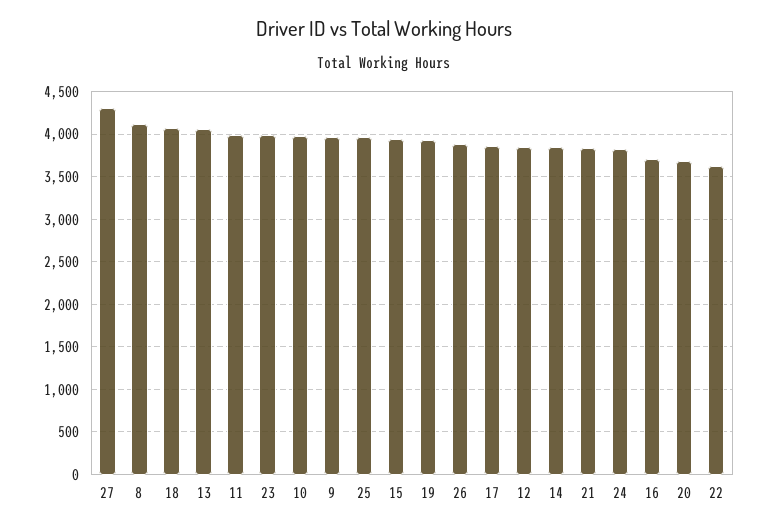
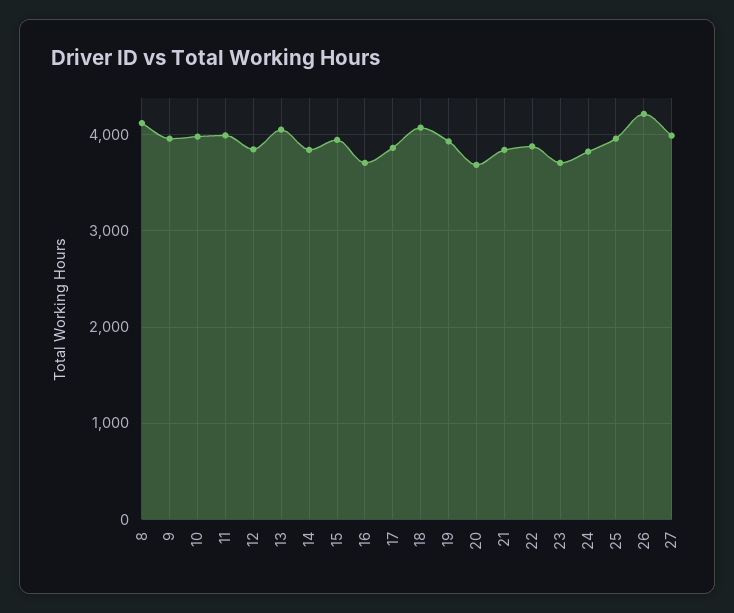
27: 4300 -> 4000
23: 4000 -> 3700
26: 3900 -> 4200
22: 3600 -> 3900

